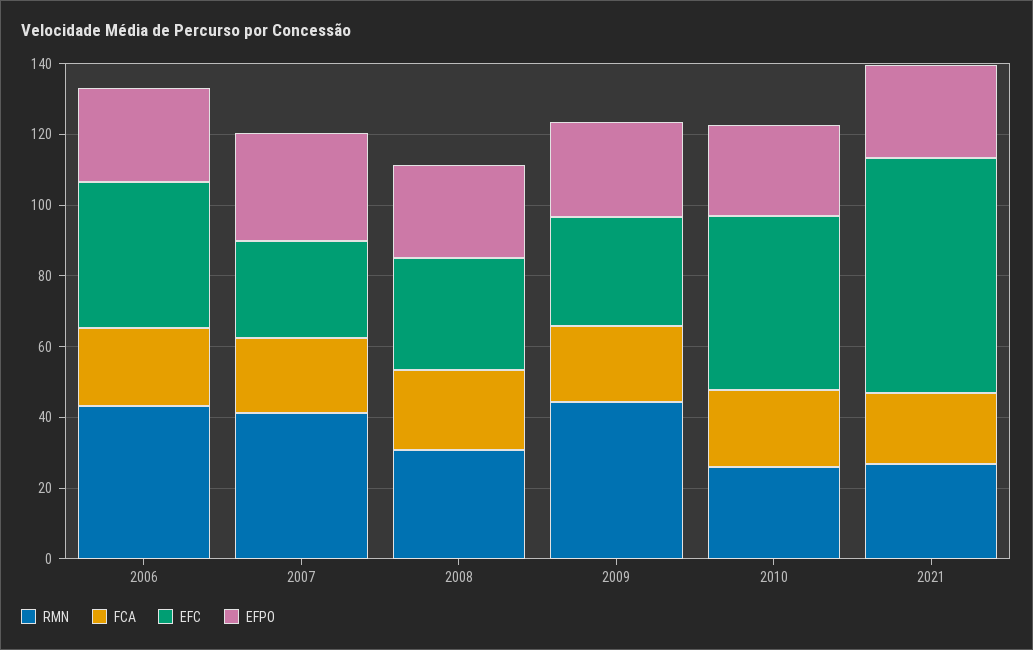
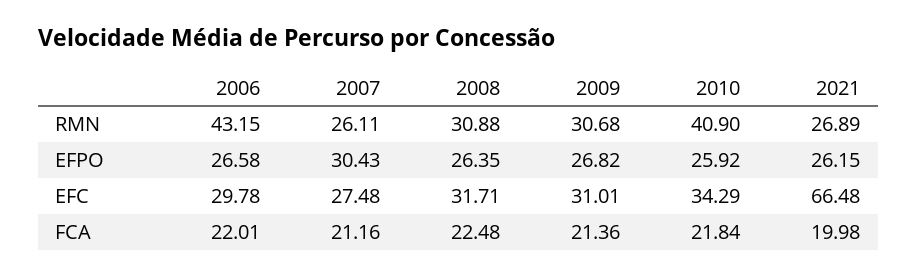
EFC, 2006: 40 -> 29.78
RMN, 2007: 40 -> 26.11
RMN, 2009: 45 -> 30.68
RMN, 2010: 25 -> 40.9
EFC, 2010: 50 -> 34.29

